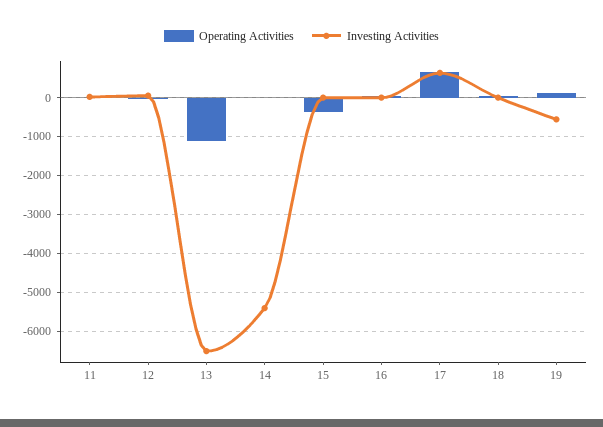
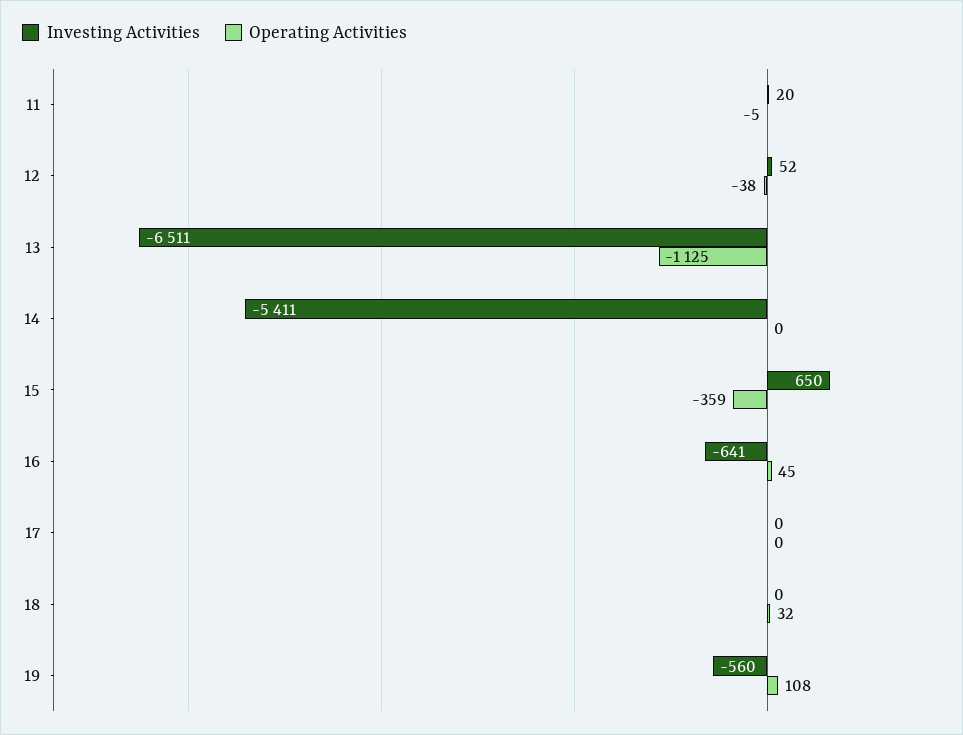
Investing Activities, 15: 0 -> 650
Investing Activities, 16: 0 -> -641
Operating Activities, 17: 600 -> 0
Investing Activities, 17: 600 -> 0

